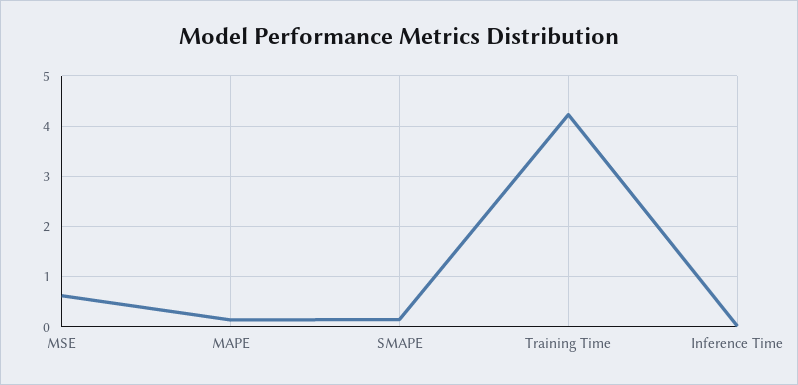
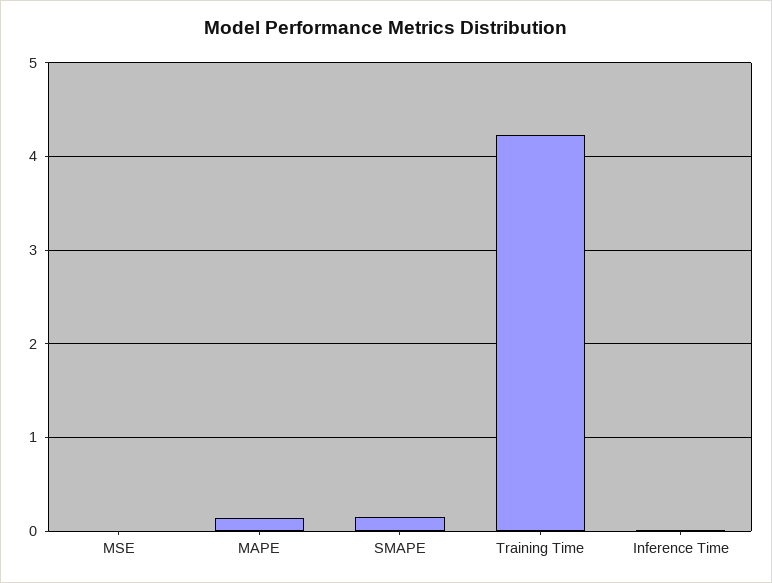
MSE: 0.6 -> 0

